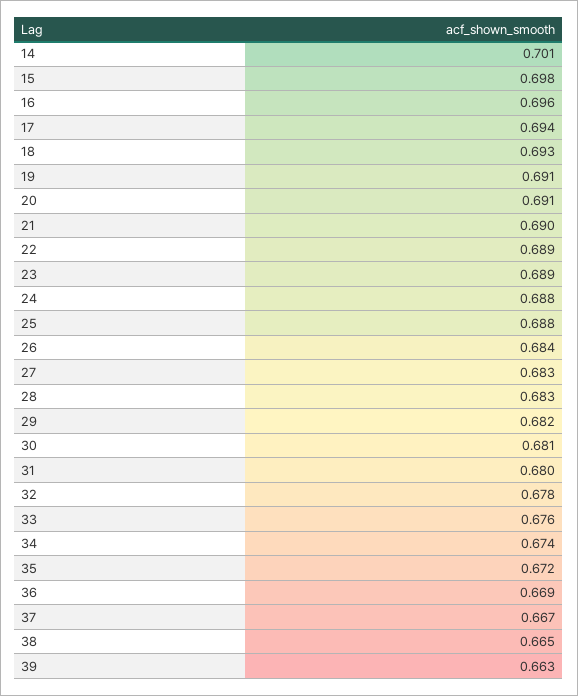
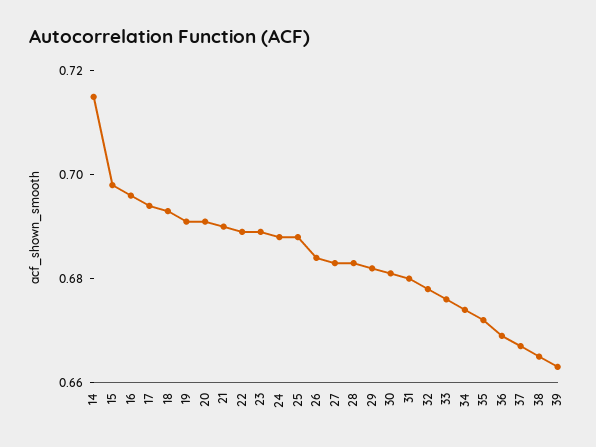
14: 0.701 -> 0.715

